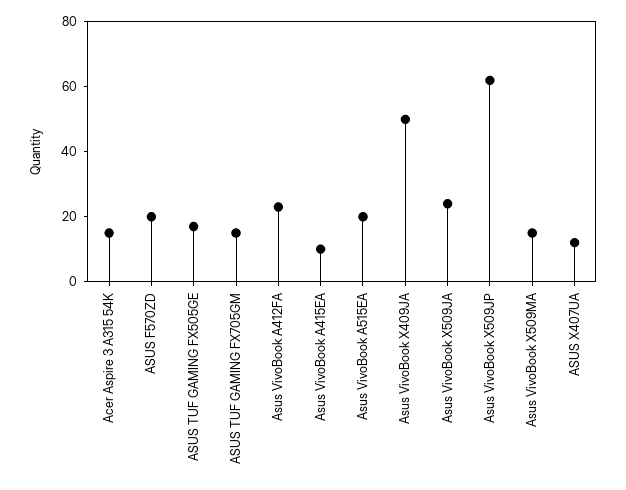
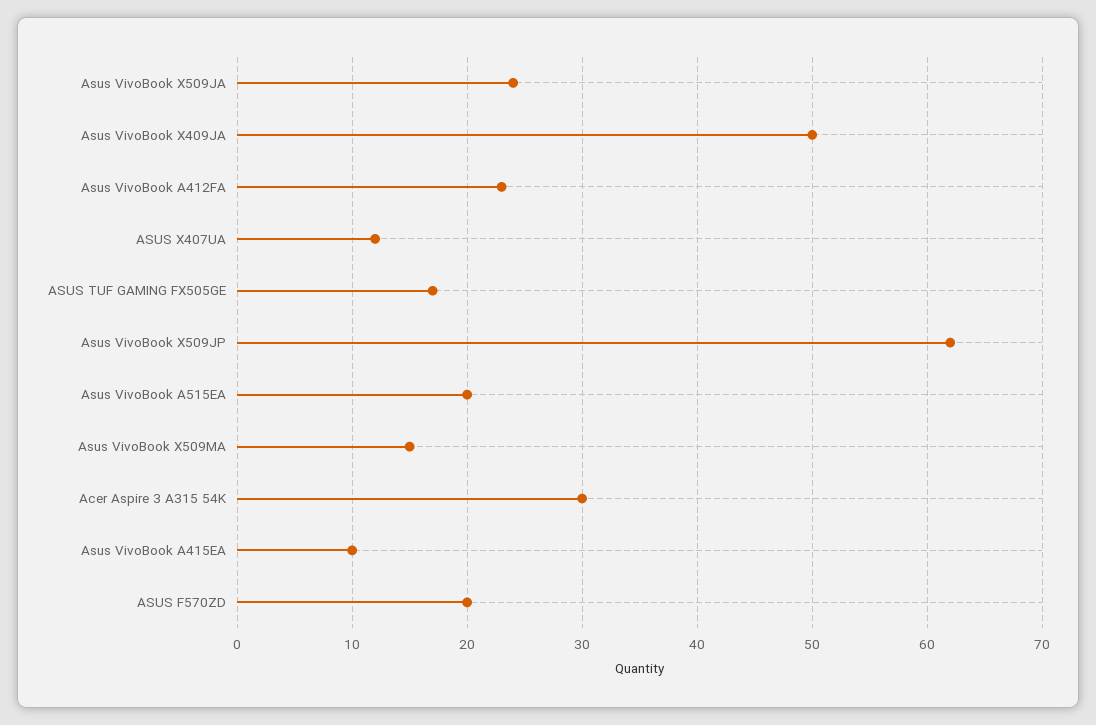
Acer Aspire 3 A315 54K: 15 -> 30
ASUS TUF GAMING FX705GM: 15 -> none

